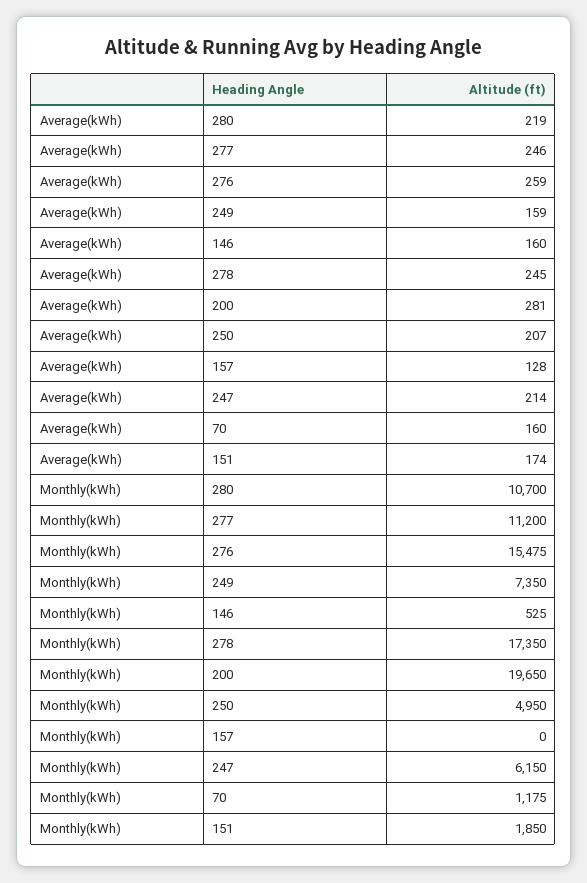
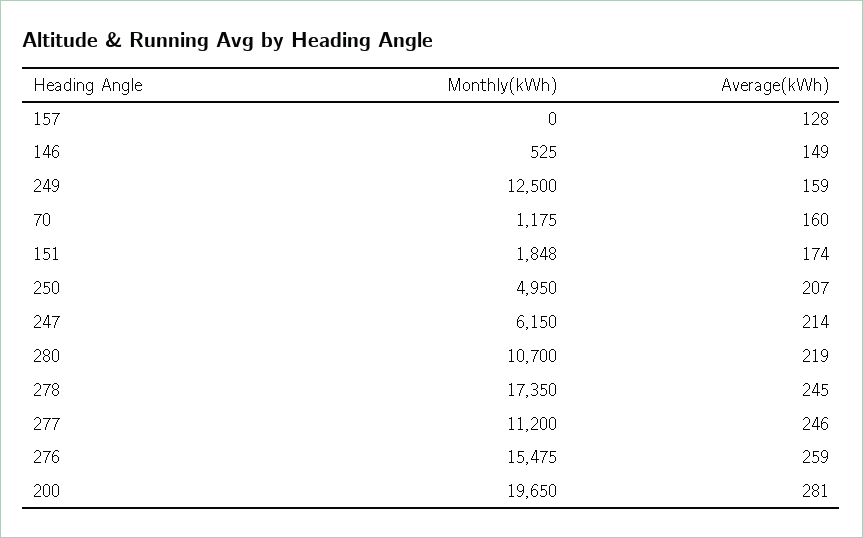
Average(kWh), 146: 160 -> 149
Monthly(kWh), 249: 7350 -> 12500
Monthly(kWh), 151: 1850 -> 1848

